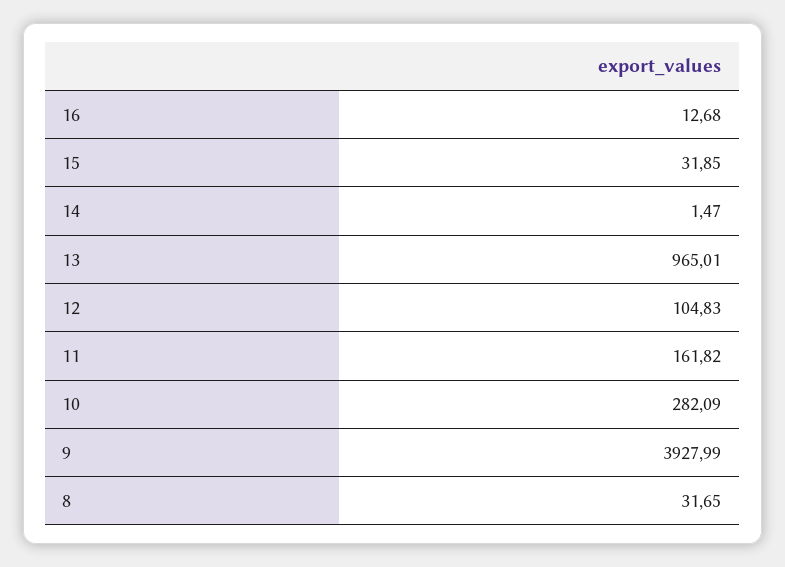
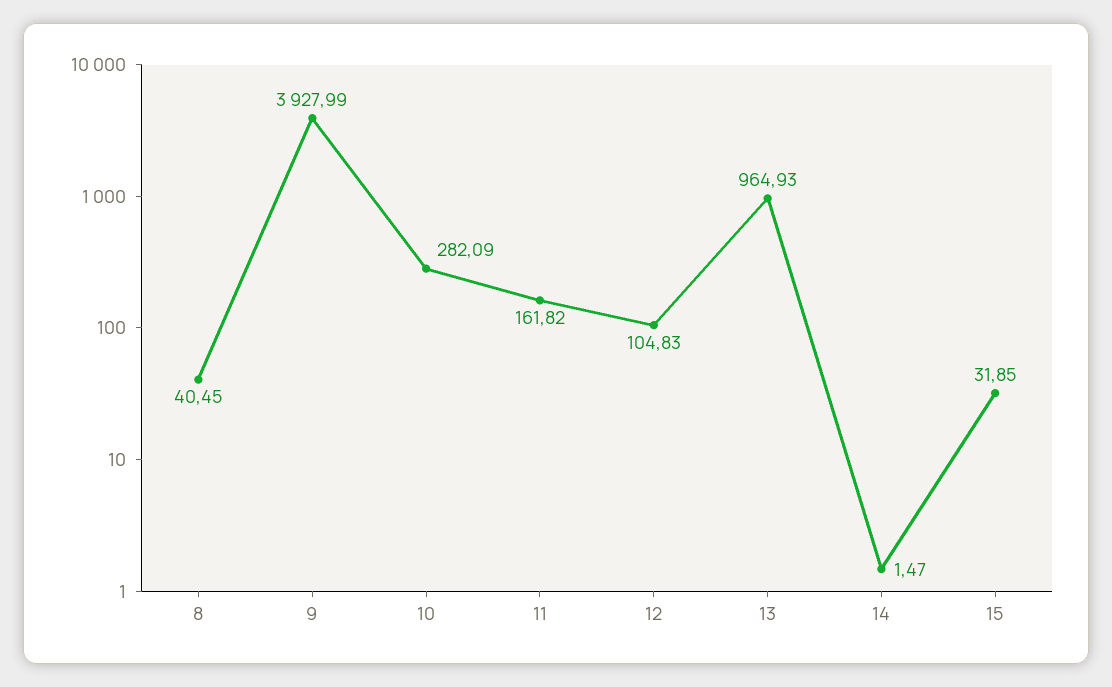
16: 12.68 -> none
13: 965.01 -> 964.93
8: 31.65 -> 40.45

